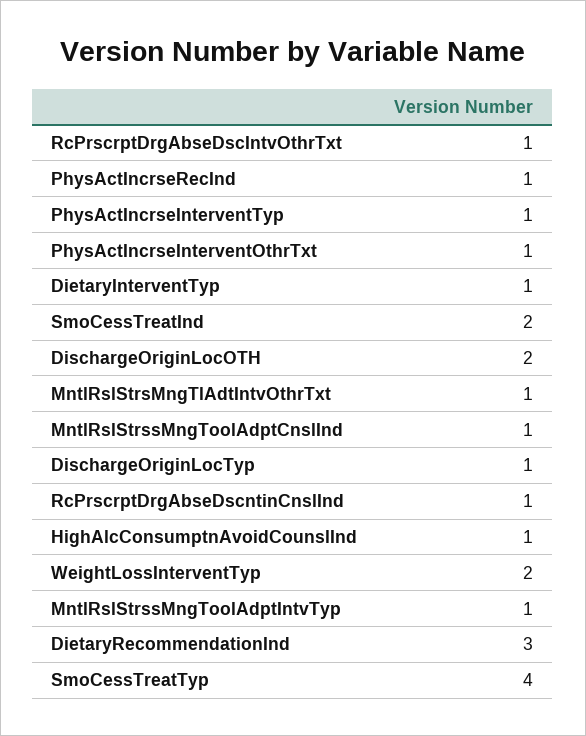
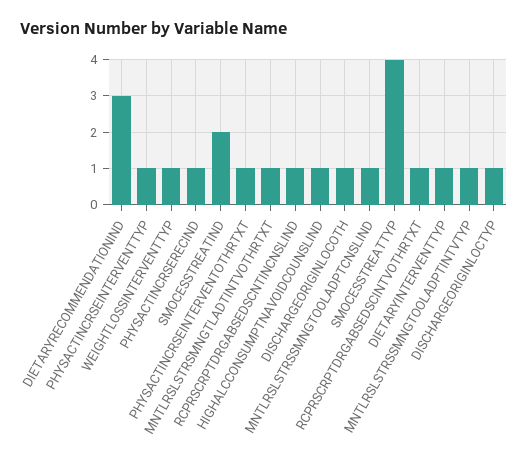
DischargeOriginLocOTH: 2 -> 1
WeightLossInterventTyp: 2 -> 1

